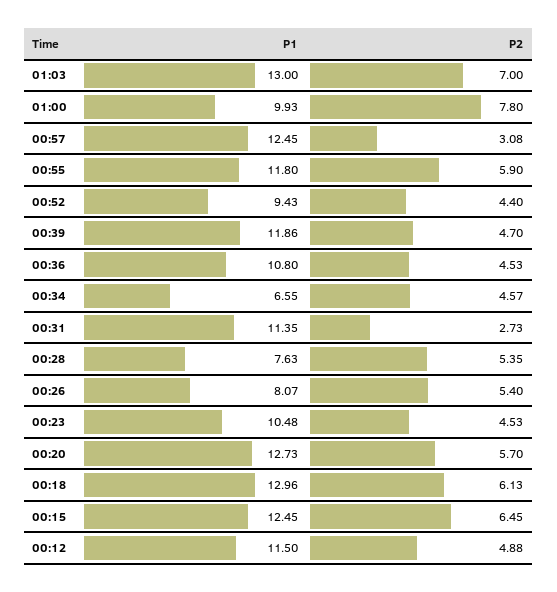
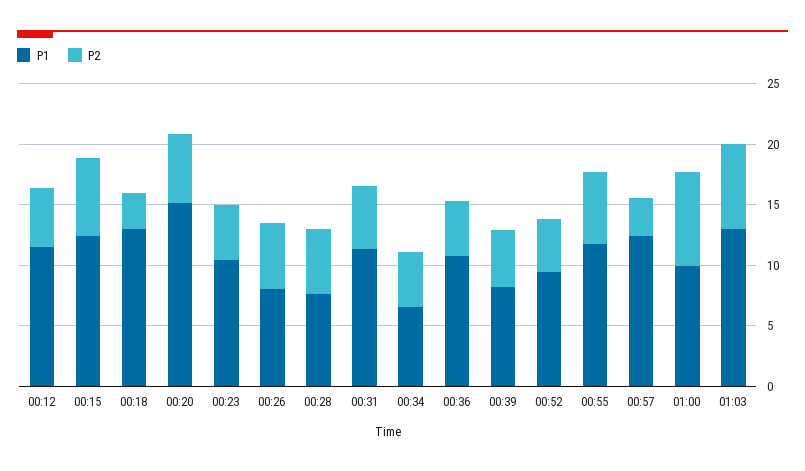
P1, 00:39: 11.86 -> 8
P2, 00:31: 2.73 -> 5
P1, 00:20: 12.73 -> 15
P2, 00:18: 6.13 -> 3

